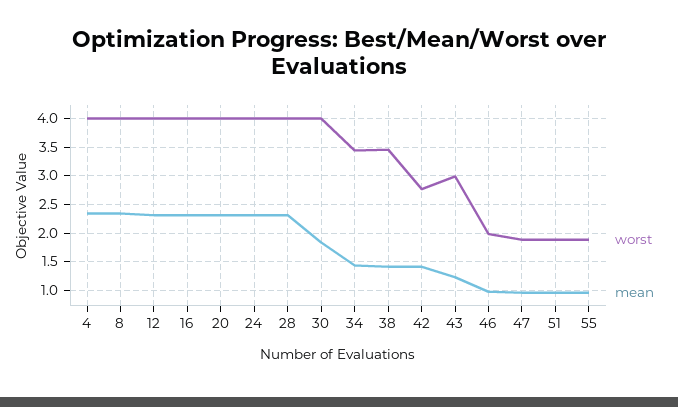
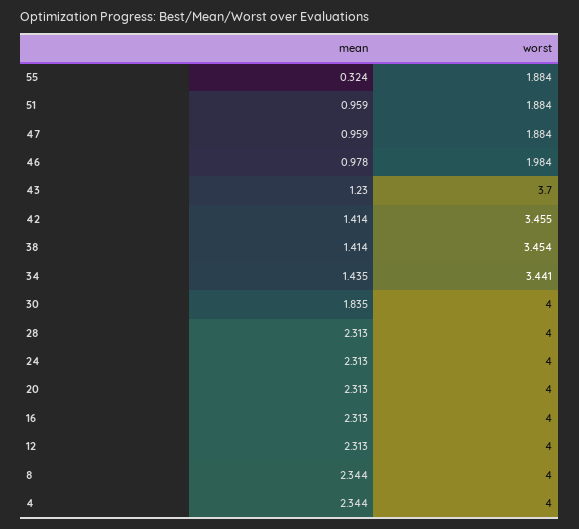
worst, 42: 2.75 -> 3.455
worst, 43: 3 -> 3.7
mean, 55: 1 -> 0.324

